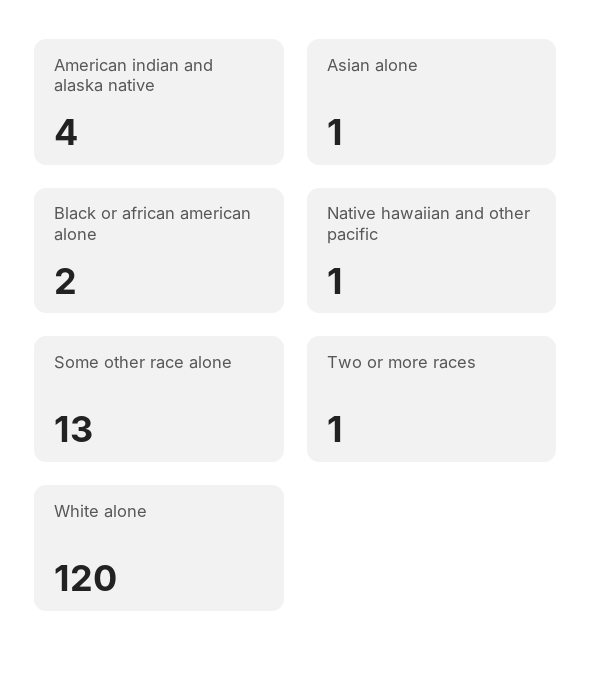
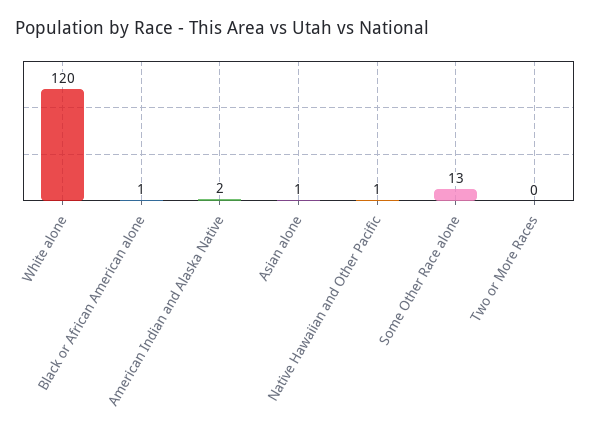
American indian and alaska native: 4 -> 2
Black or african american alone: 2 -> 1
Two or more races: 1 -> 0

